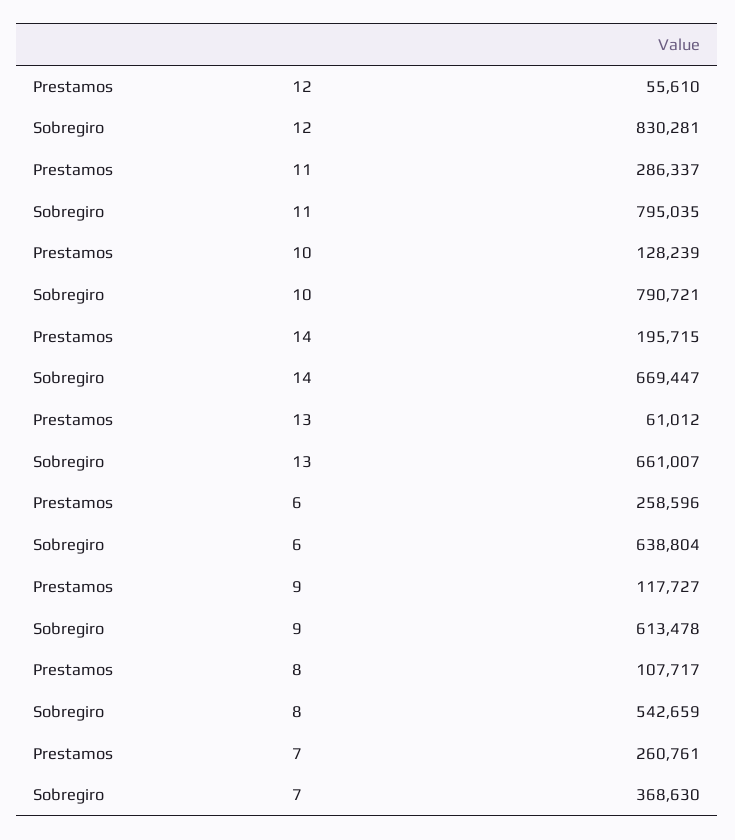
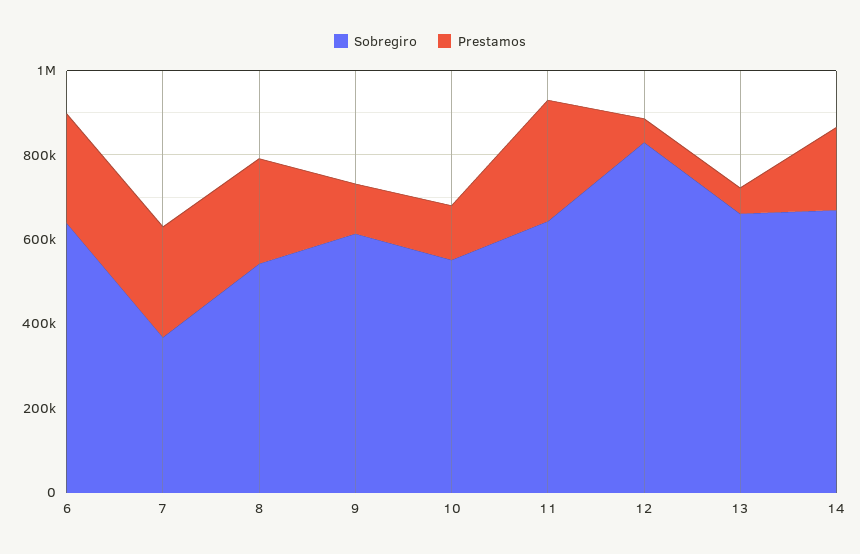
Sobregiro, 11: 795035 -> 650000
Sobregiro, 10: 790721 -> 550000
Prestamos, 8: 107717 -> 250000

